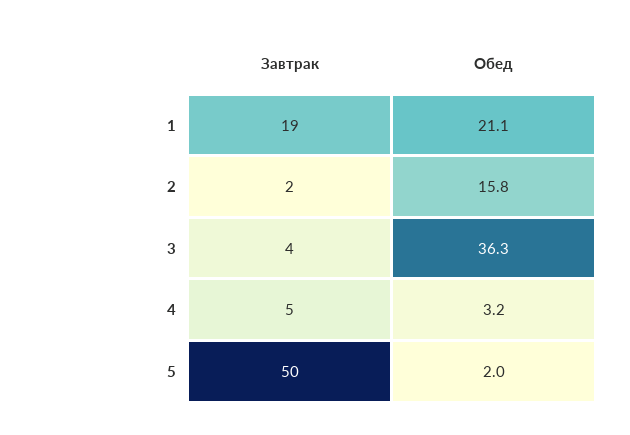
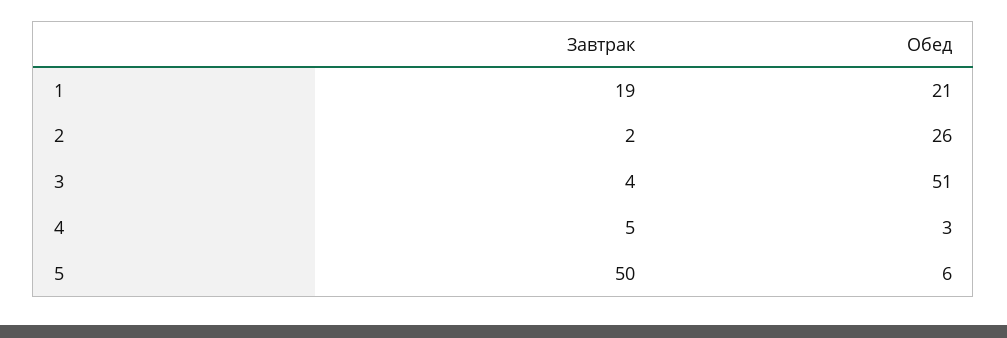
Обед, 2: 15.8 -> 26
Обед, 3: 36.3 -> 51
Обед, 5: 2 -> 6

